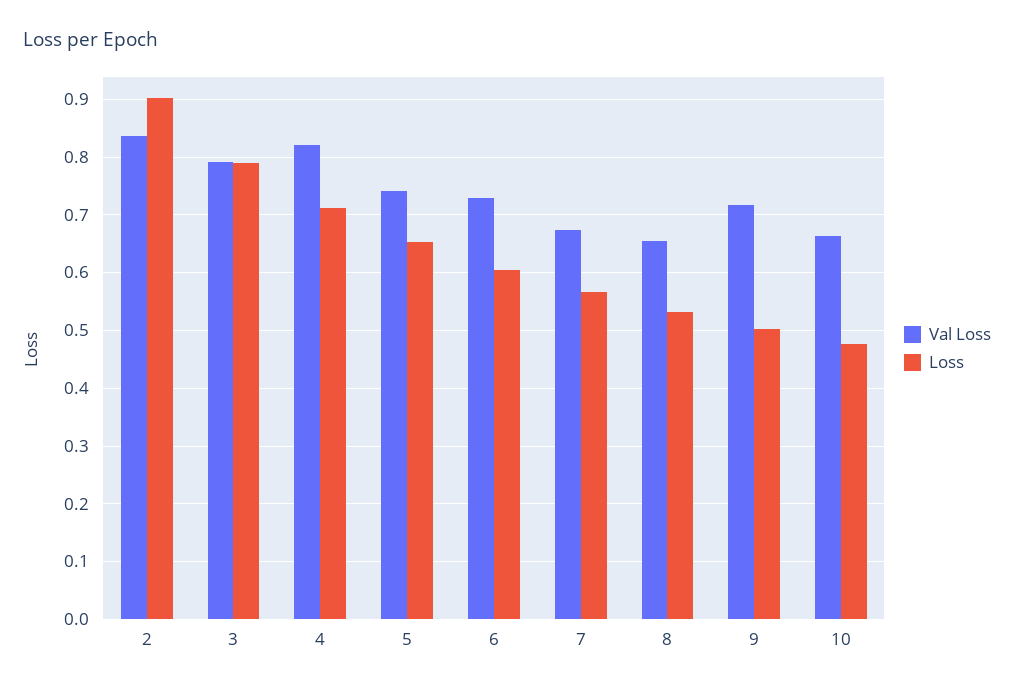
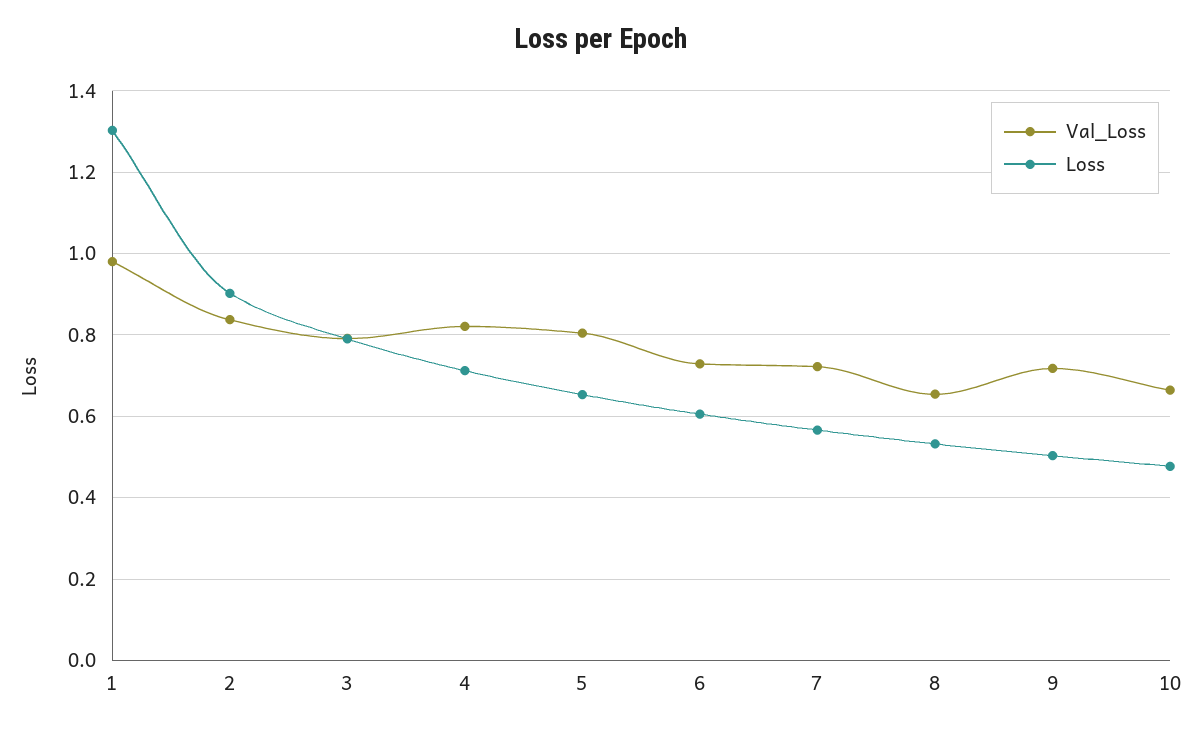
Val Loss, 5: 0.74 -> 0.8
Val Loss, 7: 0.68 -> 0.72
Val Loss, 1: none -> 0.98
Loss, 1: none -> 1.3

